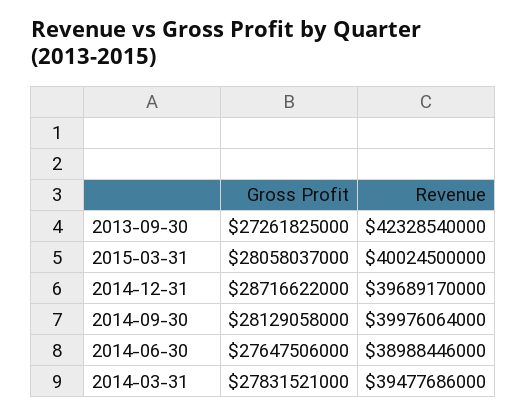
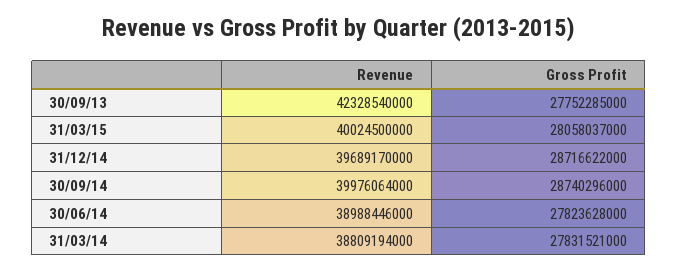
Gross Profit, 2013-09-30: 27261825000 -> 27752285000
Gross Profit, 2014-09-30: 28129058000 -> 28740296000
Gross Profit, 2014-06-30: 27647506000 -> 27823628000
Revenue, 2014-03-31: 39477686000 -> 38809194000

